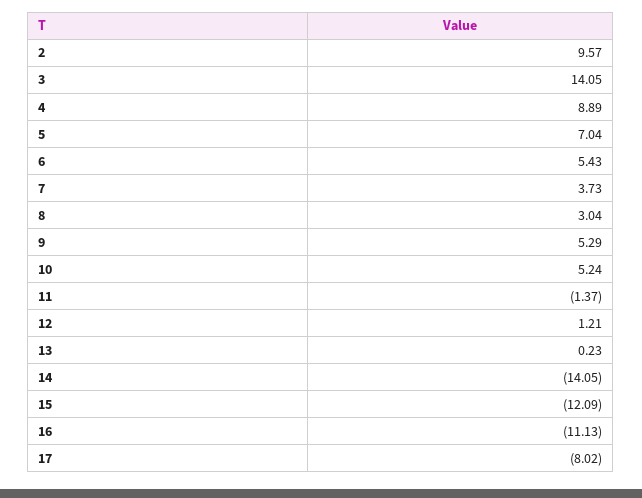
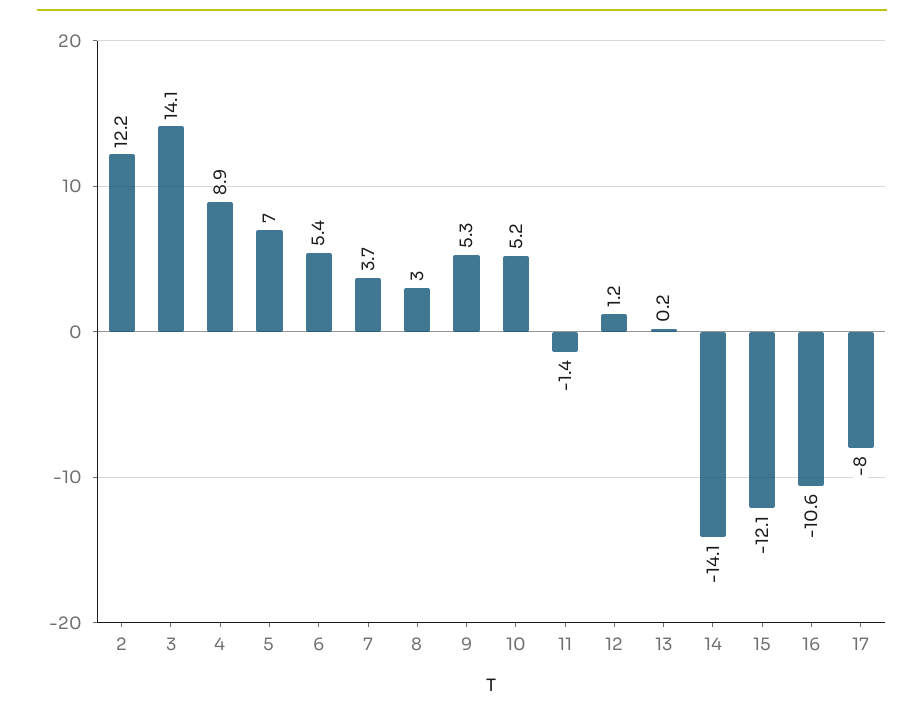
2: 9.57 -> 12.2
16: -11.13 -> -10.6

